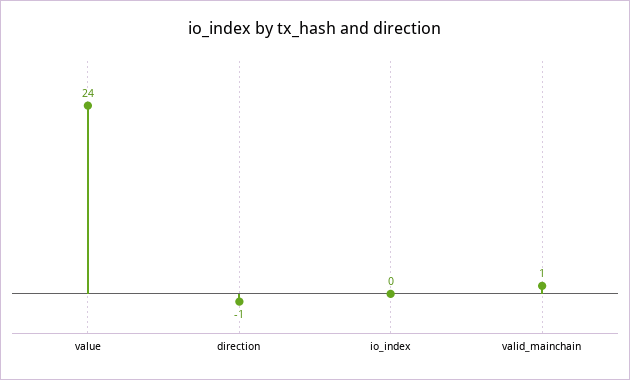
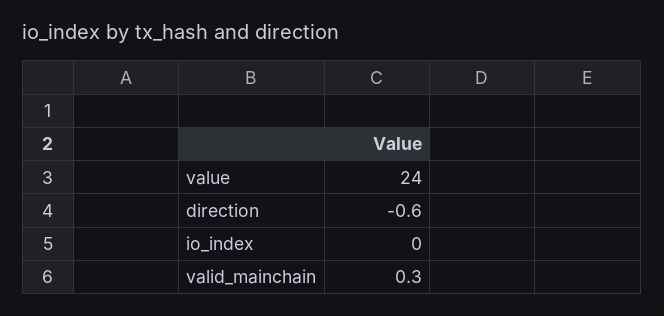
direction: -1 -> -0.6
valid_mainchain: 1 -> 0.3

